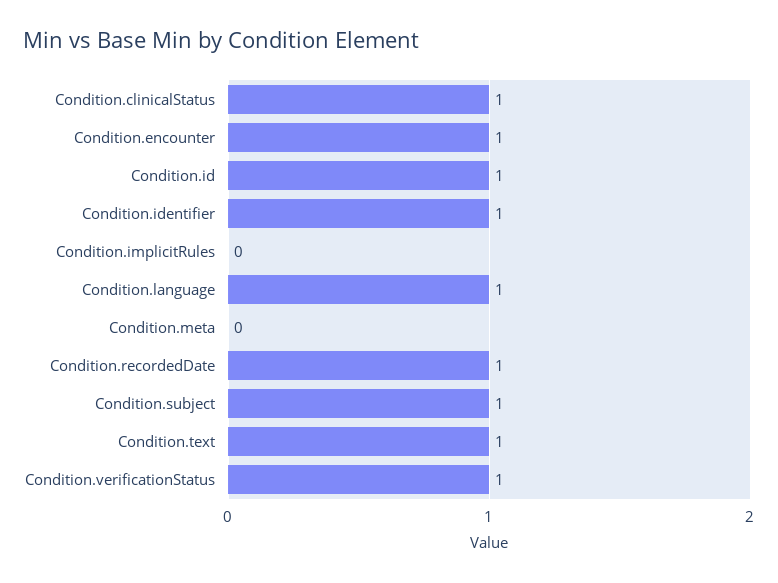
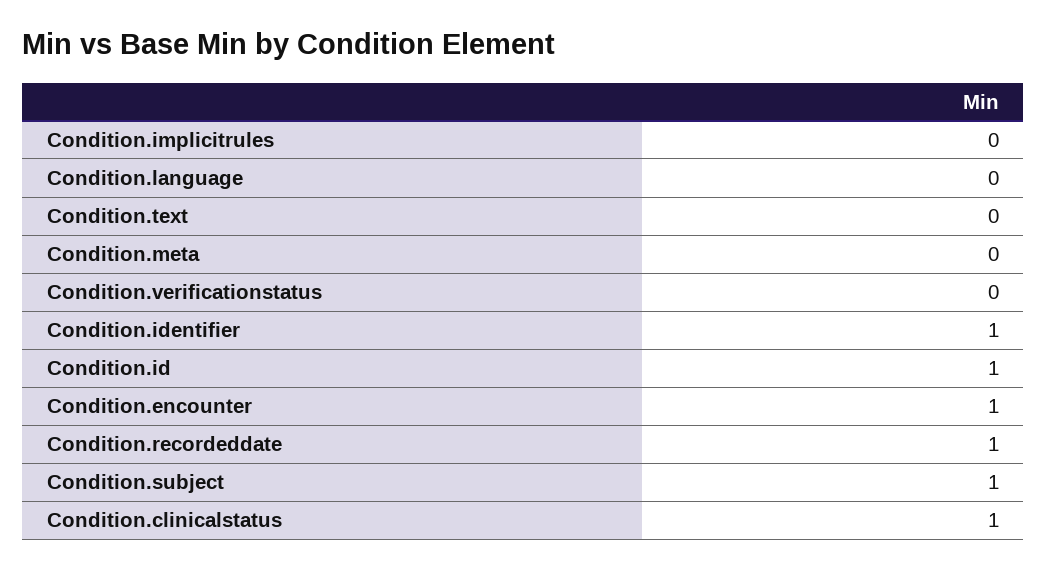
Condition.language: 1 -> 0
Condition.text: 1 -> 0
Condition.verificationStatus: 1 -> 0

